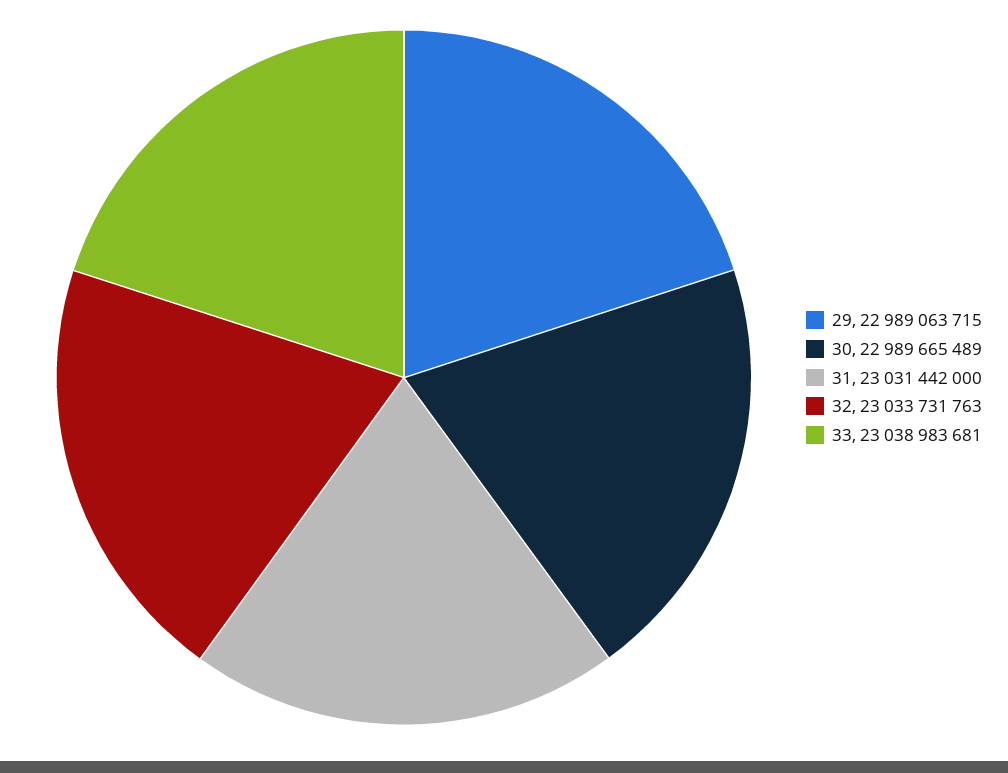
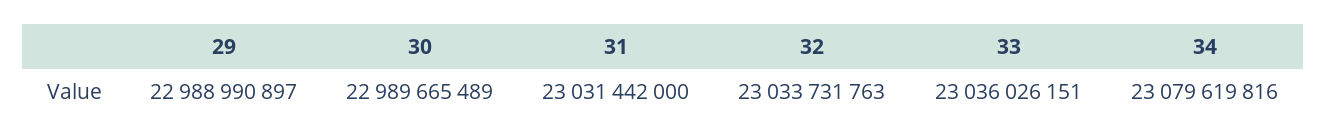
29: 22989063715 -> 22988990897
33: 23038983681 -> 23036026151
34: none -> 23079619816

